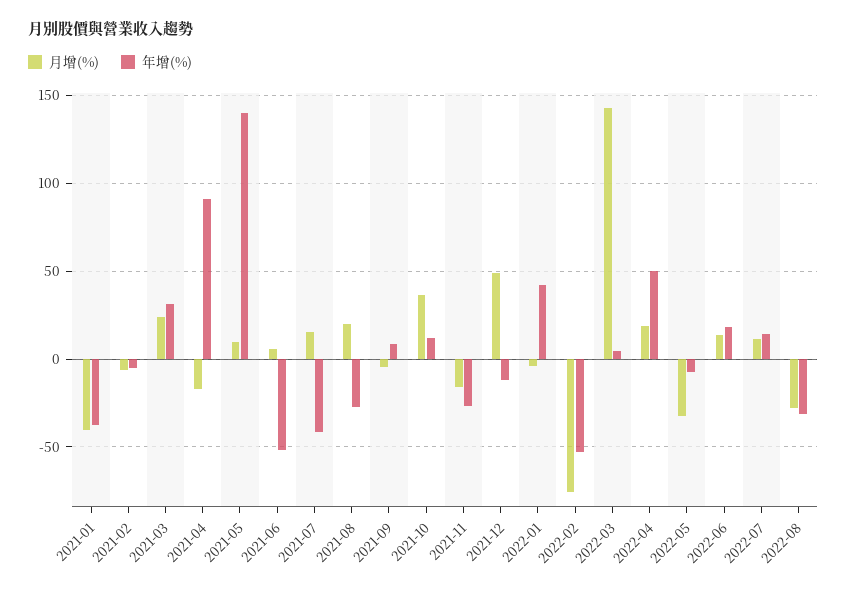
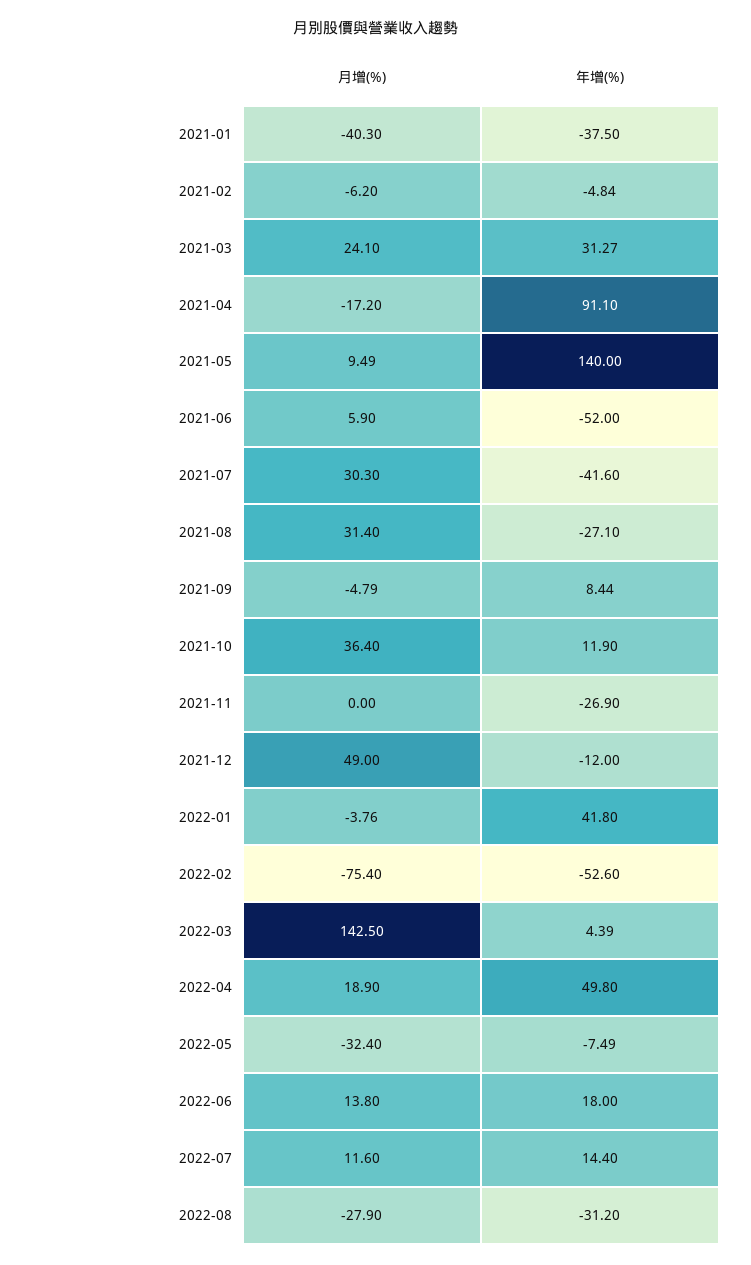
月增(%), 2021-07: 15 -> 30.3
月增(%), 2021-08: 20 -> 31.4
月增(%), 2021-11: -15 -> 0

